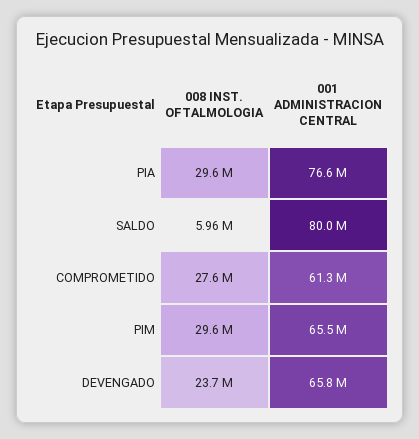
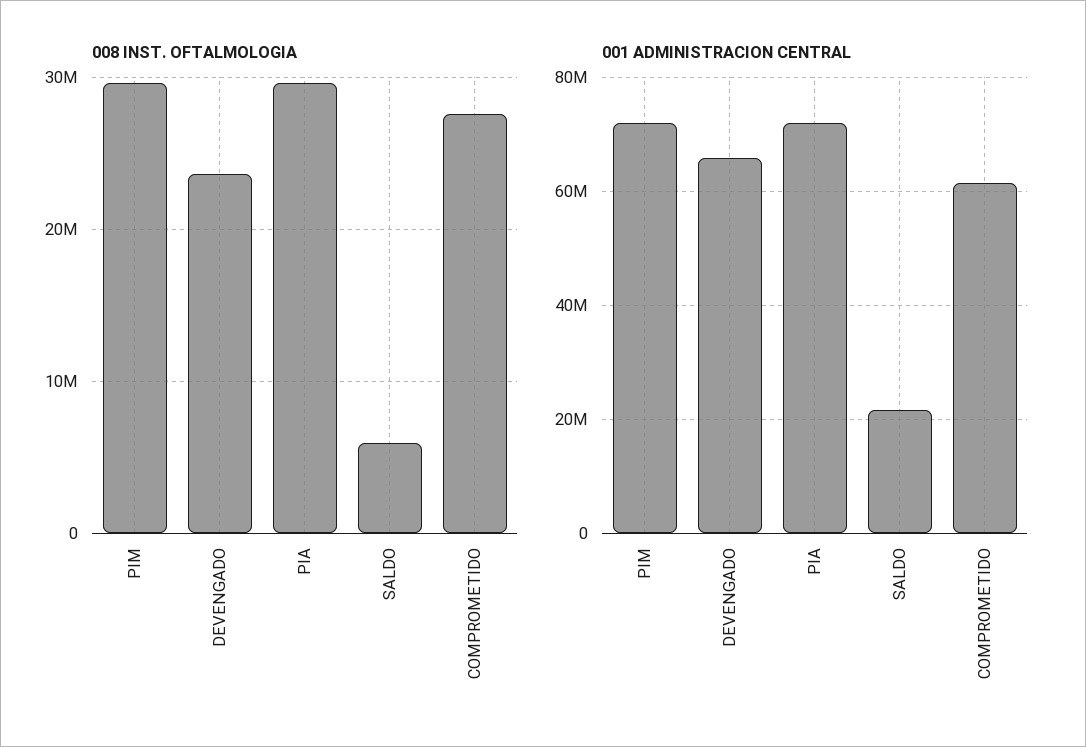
001 ADMINISTRACION CENTRAL, PIA: 76600000 -> 72000000
001 ADMINISTRACION CENTRAL, SALDO: 80000000 -> 22000000
001 ADMINISTRACION CENTRAL, PIM: 65500000 -> 72000000

